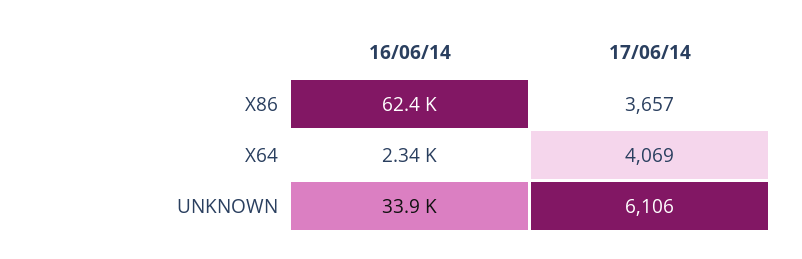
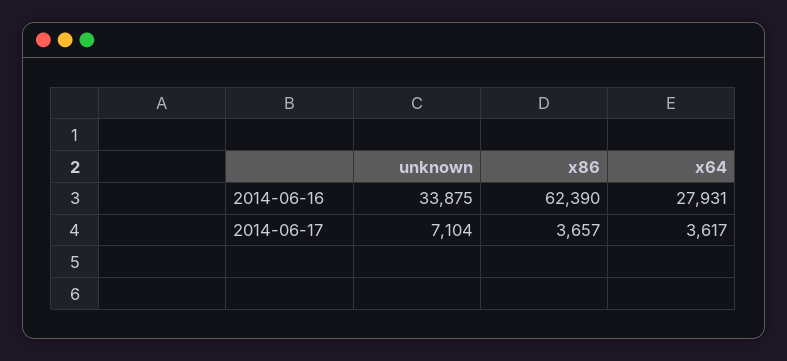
16/06/14, X64: 2340 -> 27931
17/06/14, X64: 4069 -> 3617
17/06/14, UNKNOWN: 6106 -> 7104

